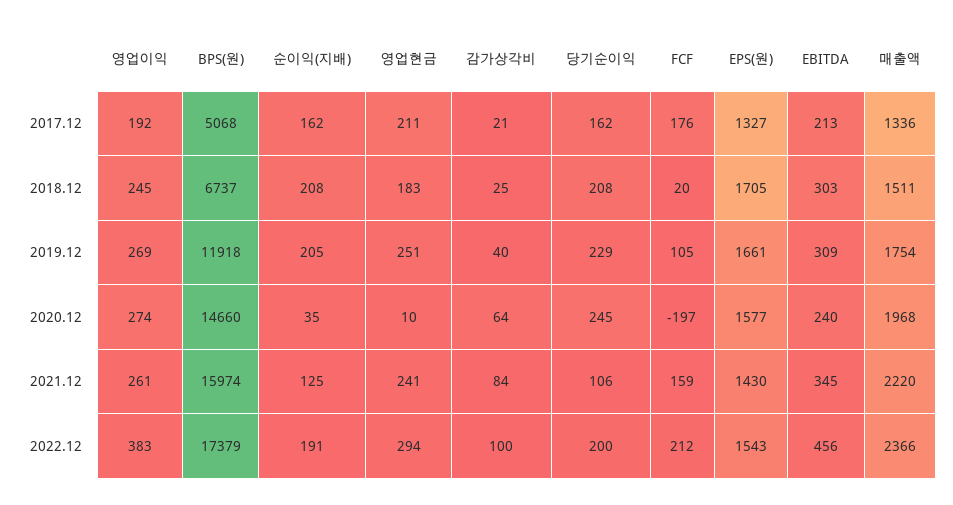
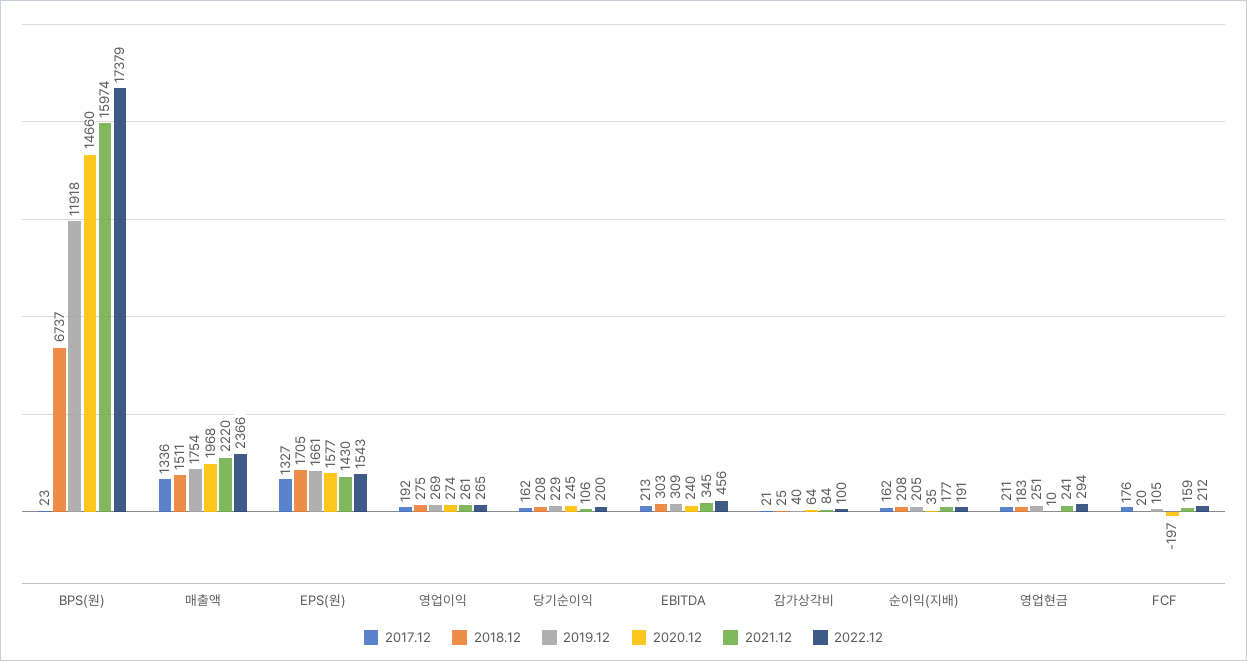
2017.12, BPS(원): 5068 -> 23
2018.12, 영업이익: 245 -> 275
2021.12, 순이익(지배): 125 -> 177
2022.12, 영업이익: 383 -> 265

